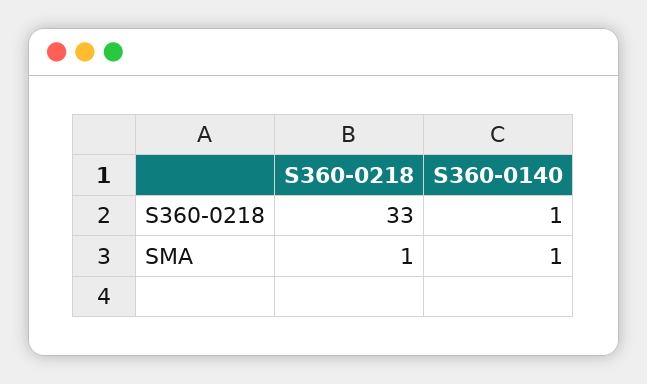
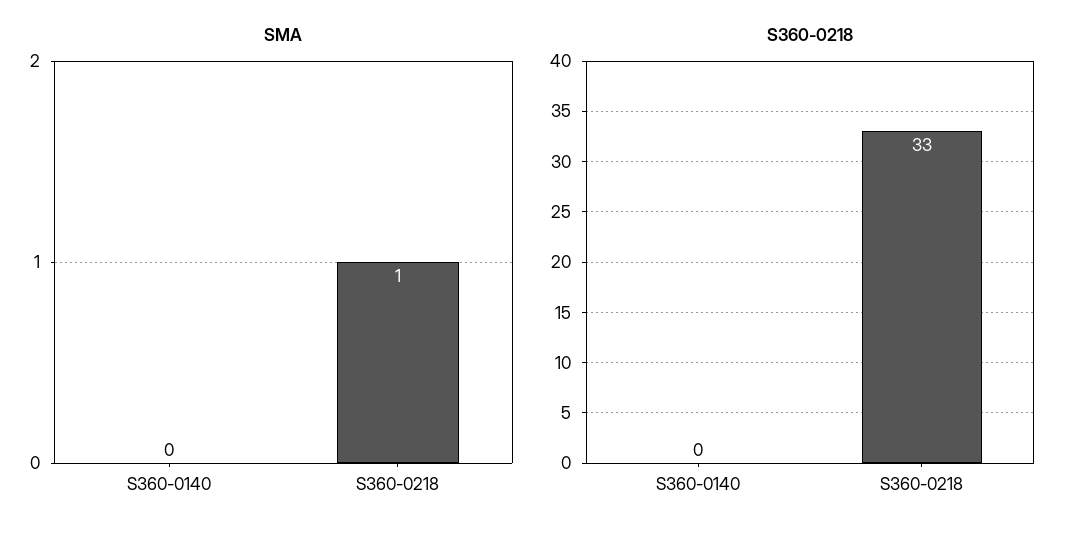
S360-0218, S360-0140: 1 -> 0
SMA, S360-0140: 1 -> 0

